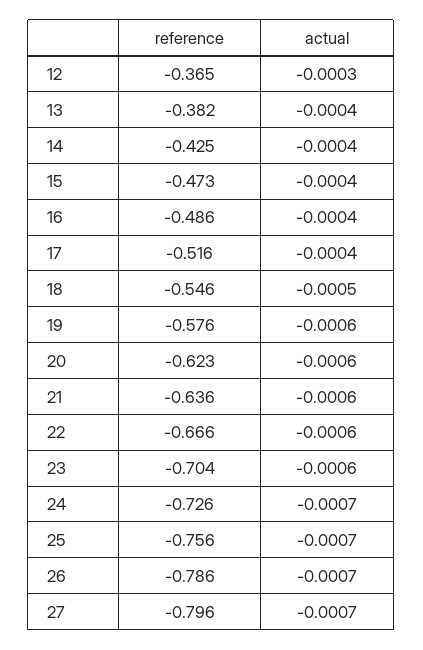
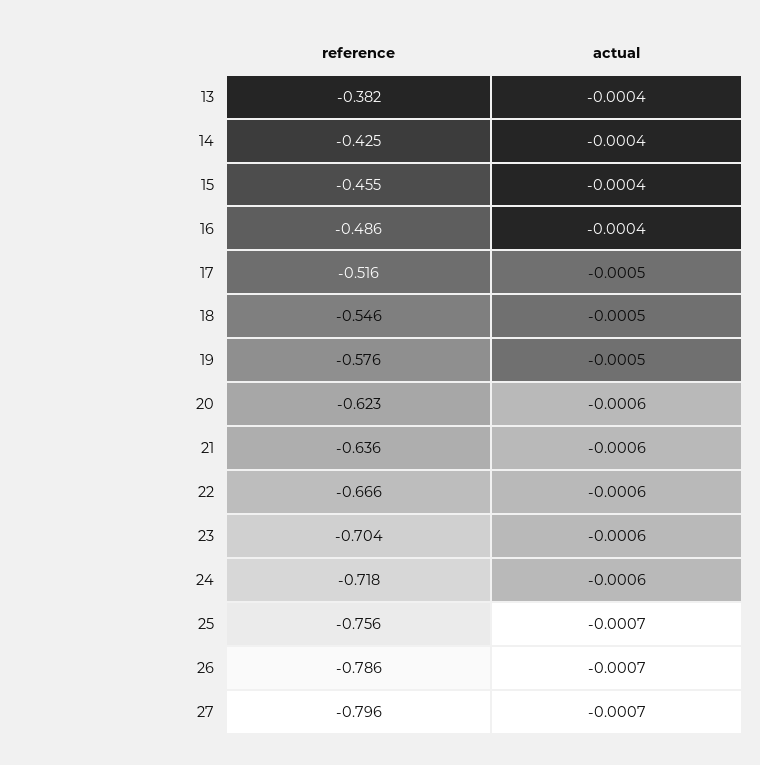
reference, 12: -0.365 -> none
actual, 12: -0.0003 -> none
reference, 15: -0.473 -> -0.455
actual, 17: -0.0004 -> -0.0005
actual, 19: -0.0006 -> -0.0005
reference, 24: -0.726 -> -0.718
actual, 24: -0.0007 -> -0.0006

